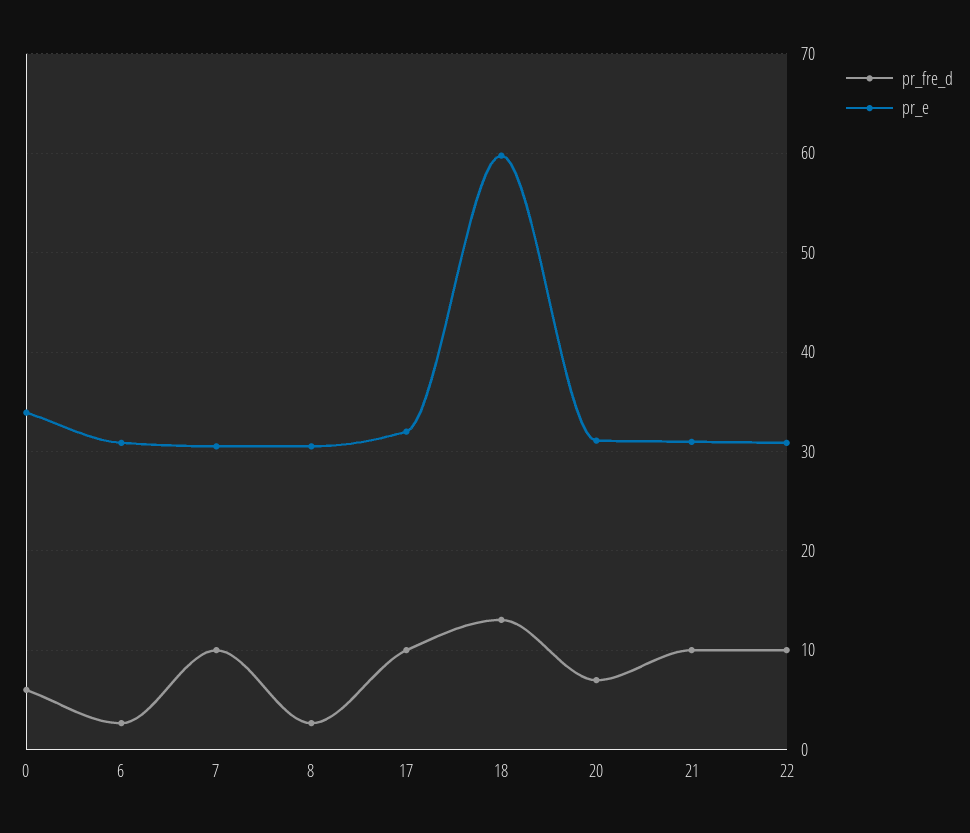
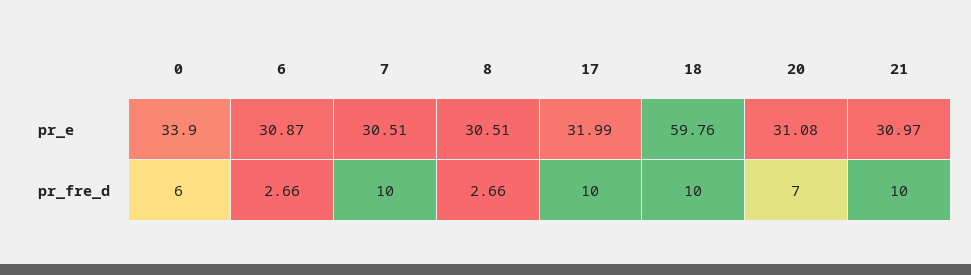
pr_fre_d, 18: 13 -> 10
pr_fre_d, 22: 10 -> none
pr_e, 22: 31 -> none

